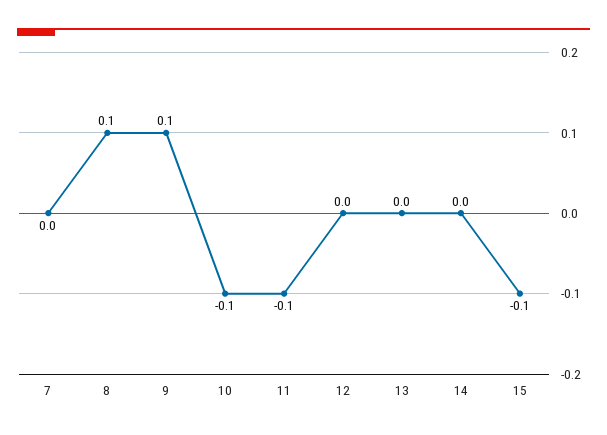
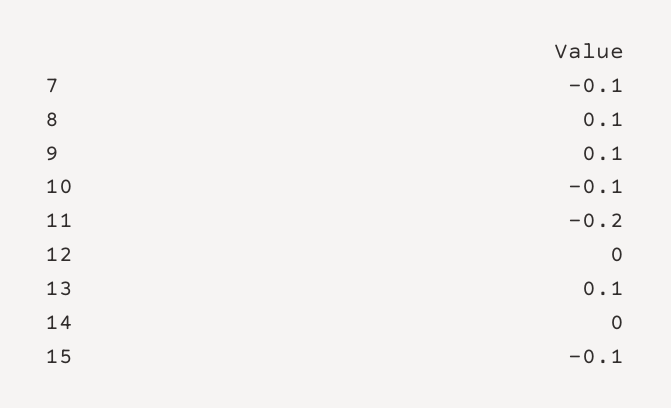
7: 0 -> -0.1
11: -0.1 -> -0.2
13: 0 -> 0.1

